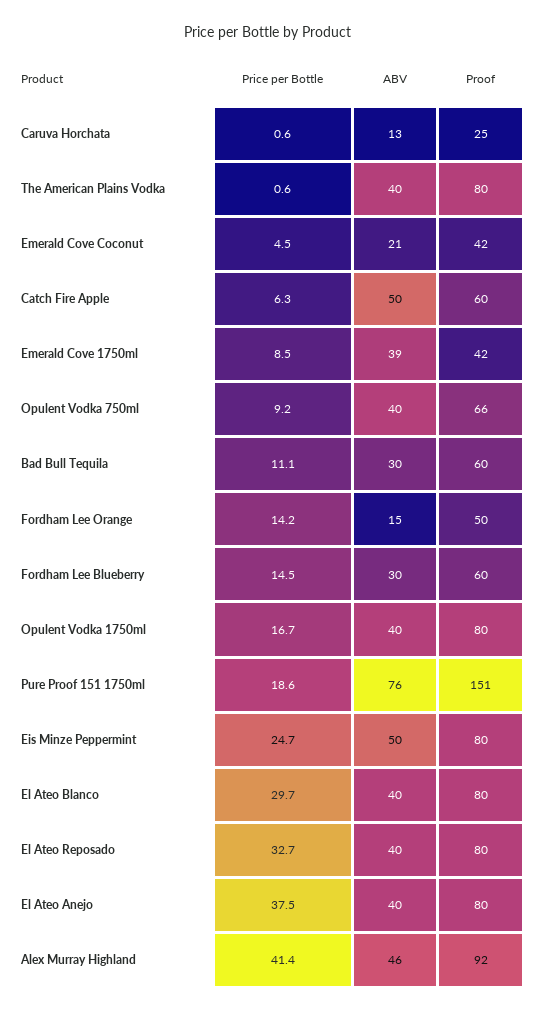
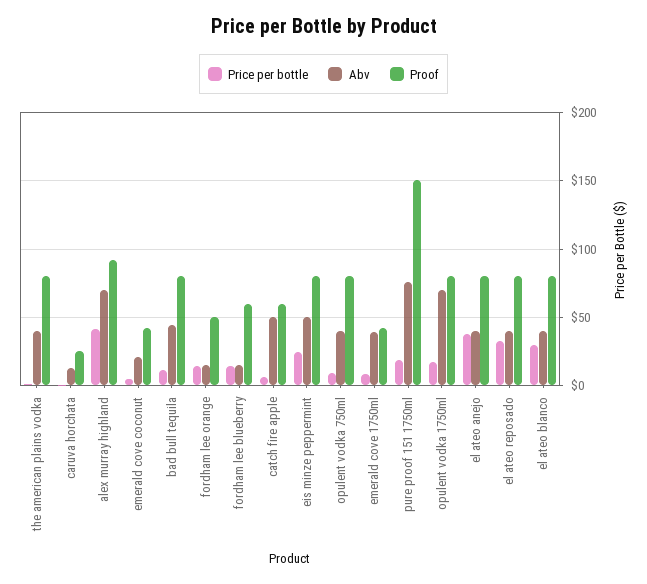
Proof, Opulent Vodka 750ml: 66 -> 80
ABV, Bad Bull Tequila: 30 -> 45
Proof, Bad Bull Tequila: 60 -> 80
ABV, Fordham Lee Blueberry: 30 -> 15
ABV, Opulent Vodka 1750ml: 40 -> 70
ABV, Alex Murray Highland: 46 -> 70

